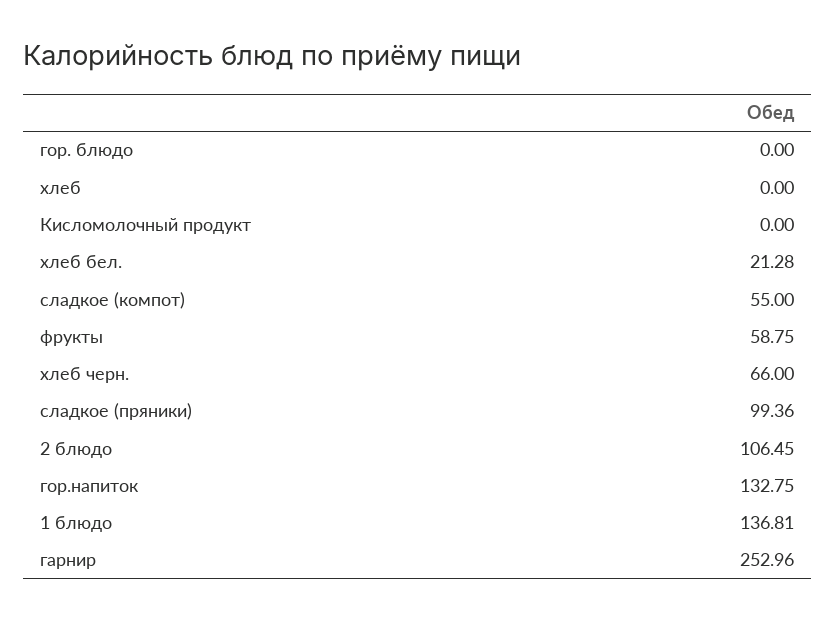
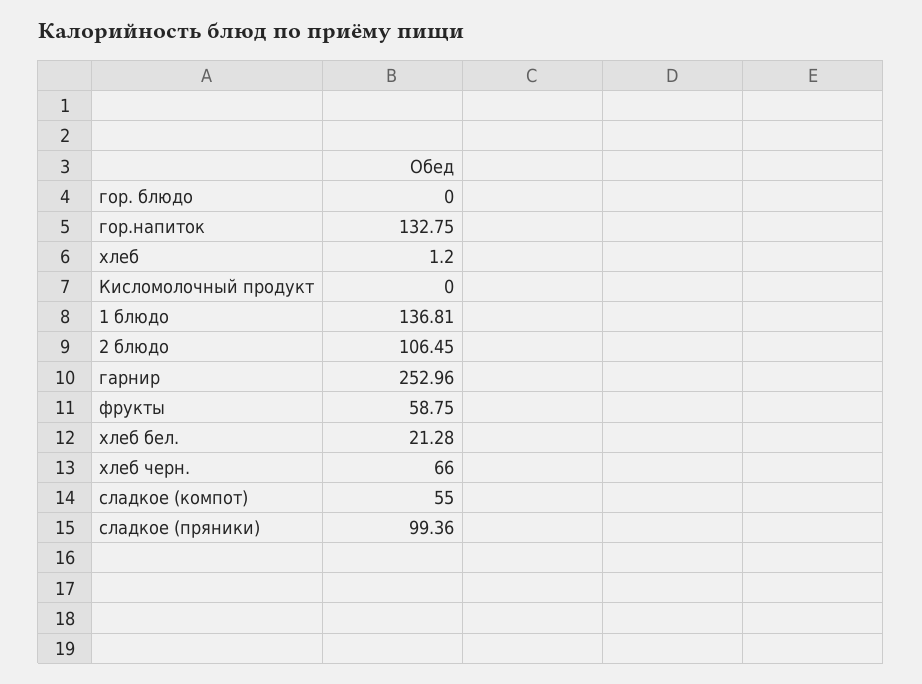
хлеб: 0 -> 1.2

